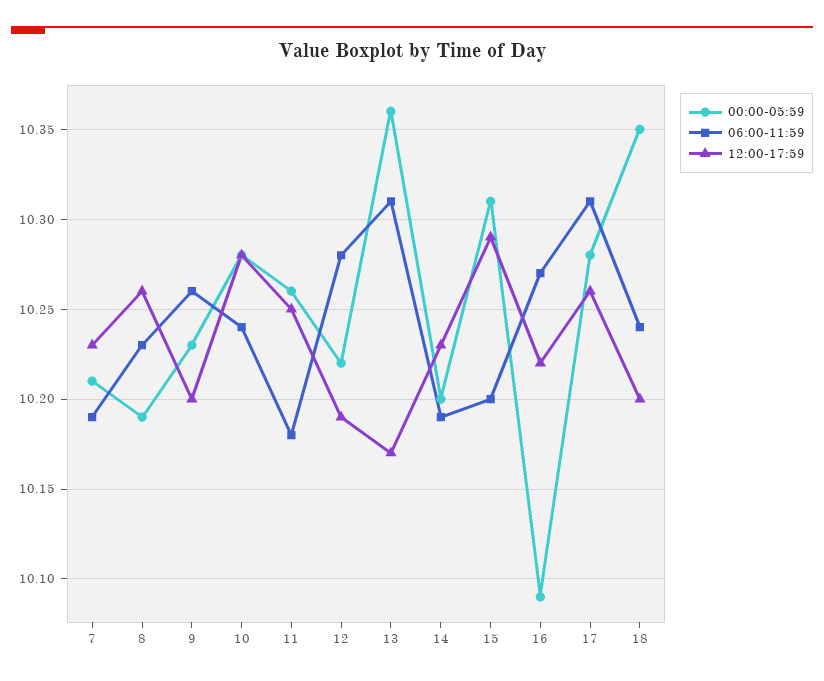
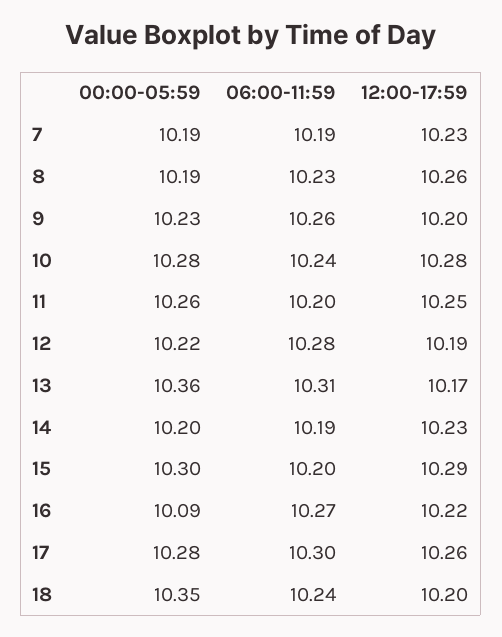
00:00-05:59, 7: 10.21 -> 10.19
06:00-11:59, 11: 10.18 -> 10.2
00:00-05:59, 15: 10.31 -> 10.3
06:00-11:59, 17: 10.31 -> 10.3

